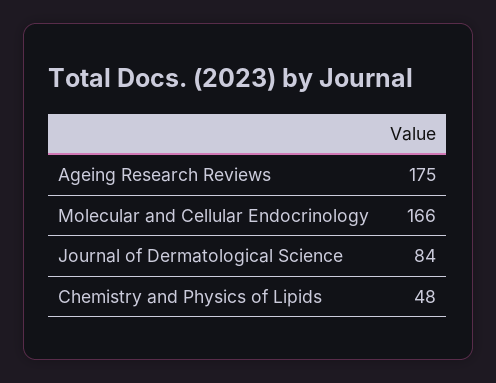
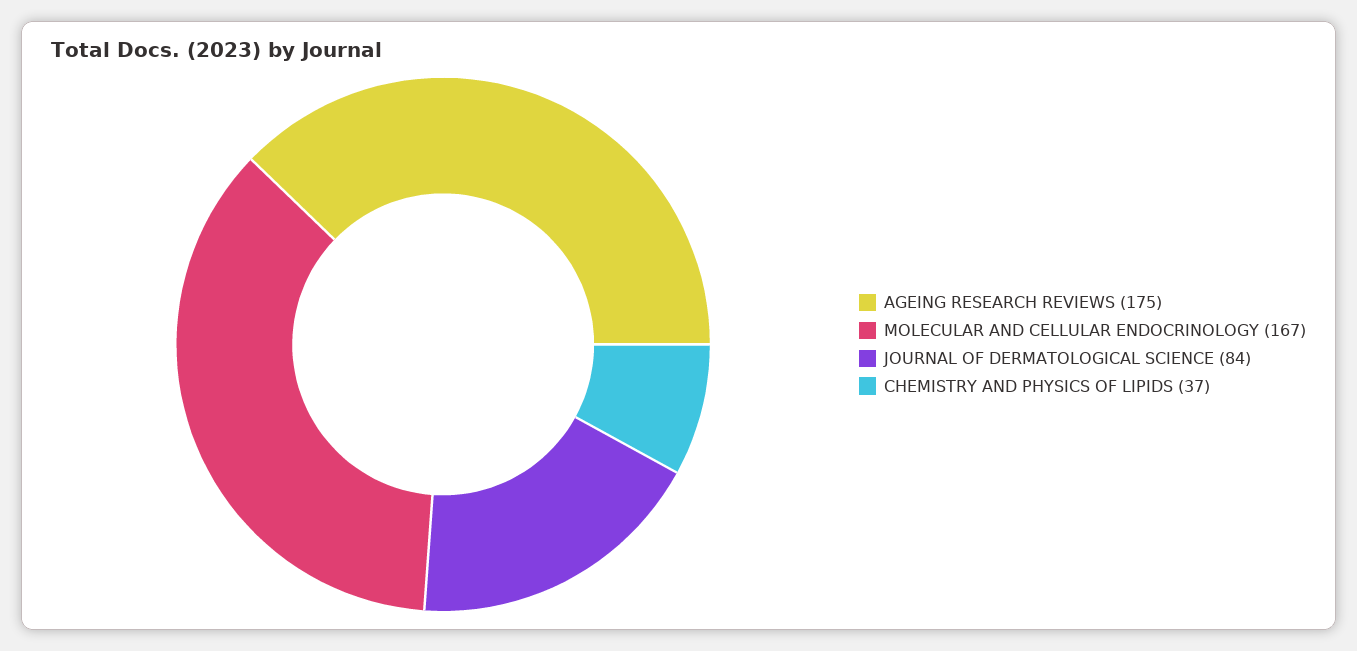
Molecular and Cellular Endocrinology: 166 -> 167
Chemistry and Physics of Lipids: 48 -> 37

